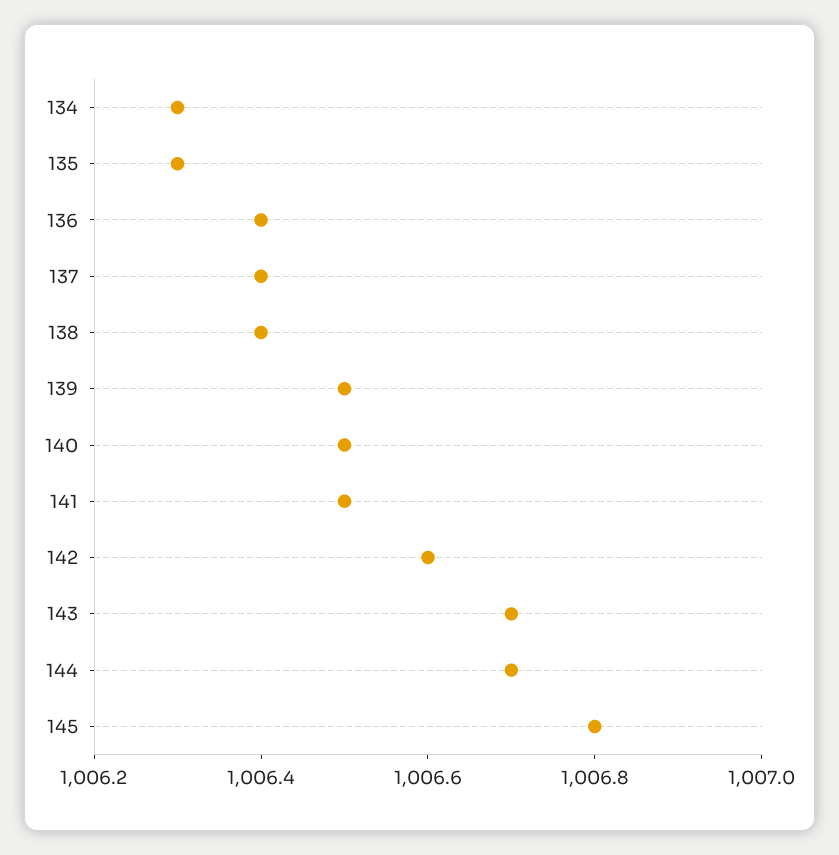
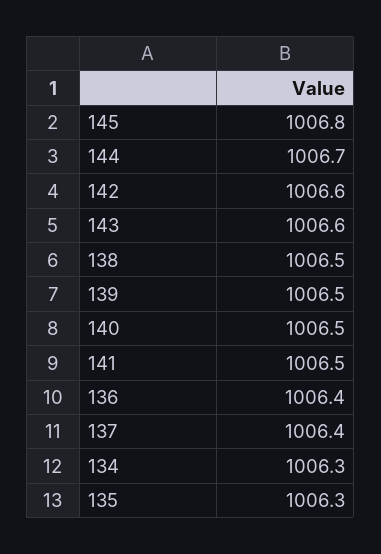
138: 1006.4 -> 1006.5
143: 1006.7 -> 1006.6

